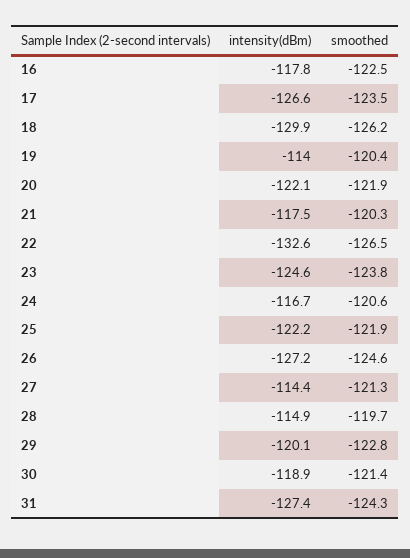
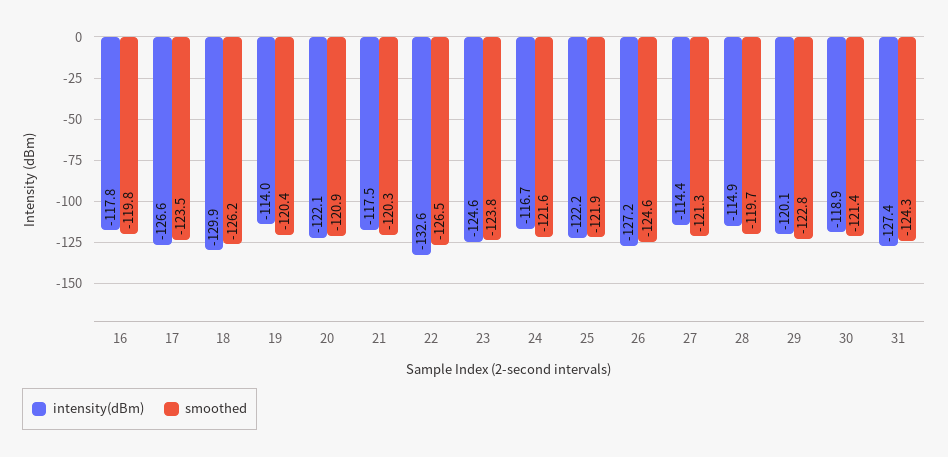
smoothed, 16: -122.5 -> -119.8
smoothed, 20: -121.9 -> -120.9
smoothed, 24: -120.6 -> -121.6

